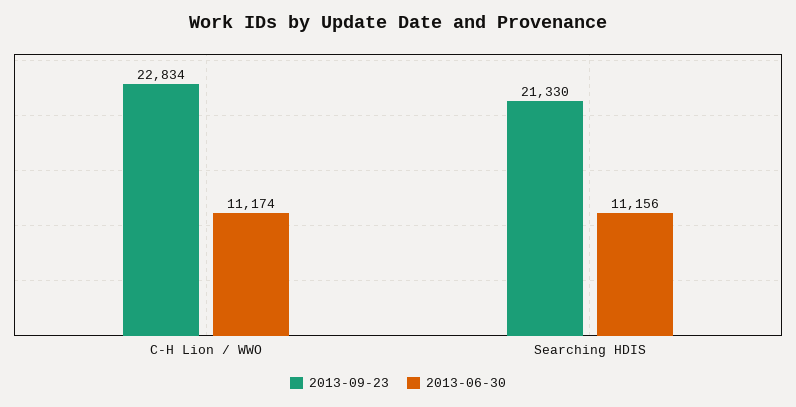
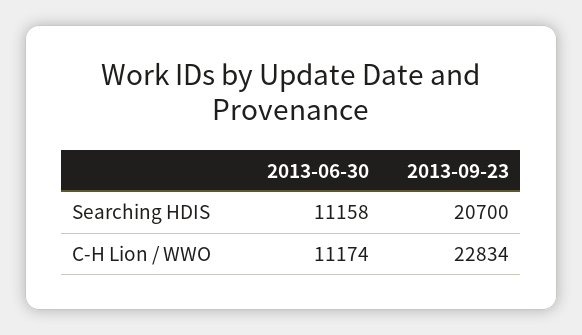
2013-09-23, Searching HDIS: 21330 -> 20700
2013-06-30, Searching HDIS: 11156 -> 11158

